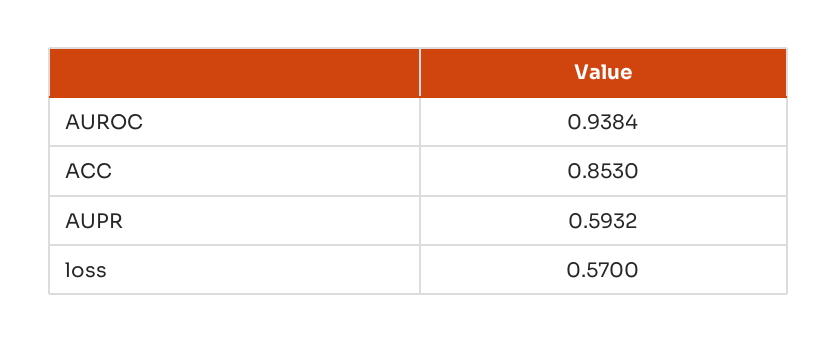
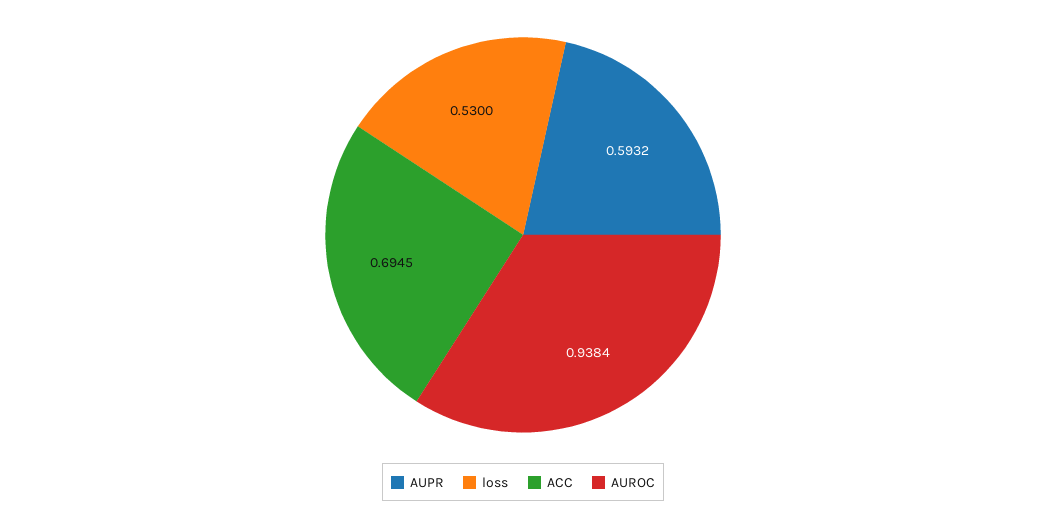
ACC: 0.853 -> 0.6945
loss: 0.57 -> 0.53

